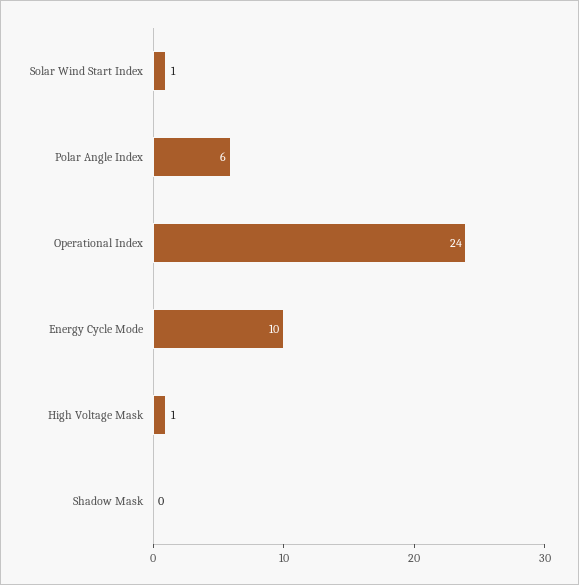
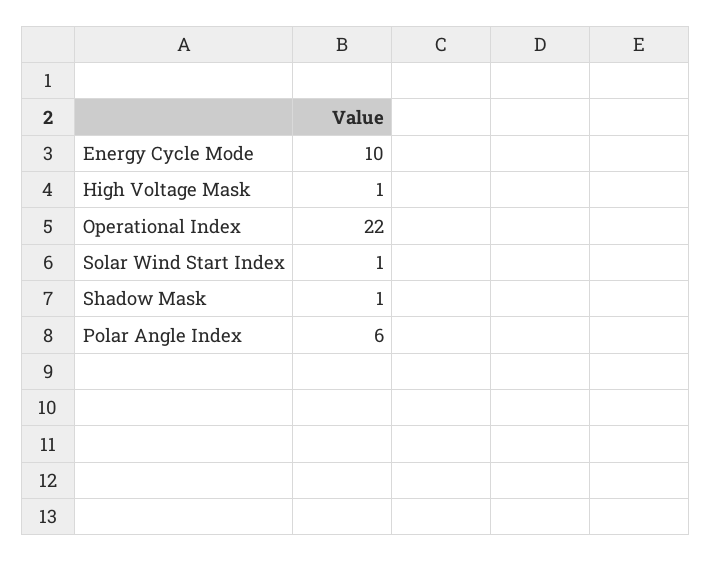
Operational Index: 24 -> 22
Shadow Mask: 0 -> 1

